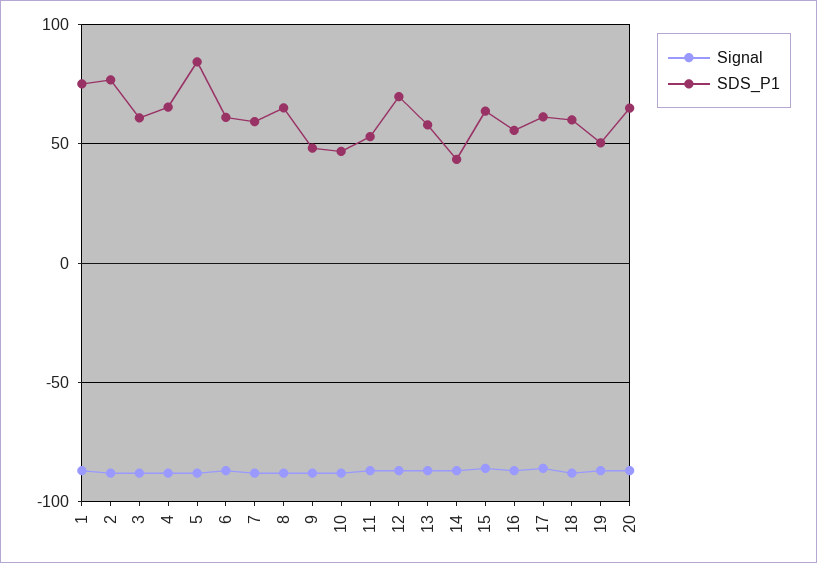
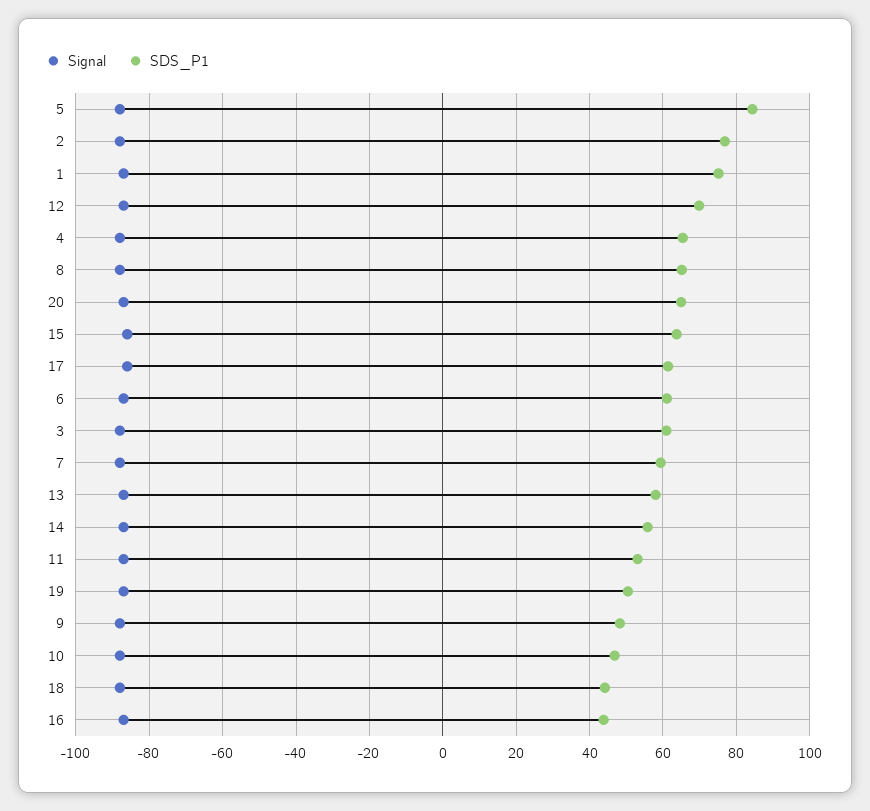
SDS_P1, 14: 45 -> 56
SDS_P1, 16: 55 -> 44
SDS_P1, 18: 60 -> 44

